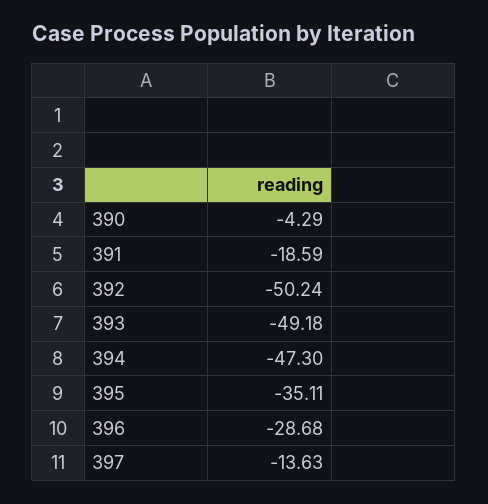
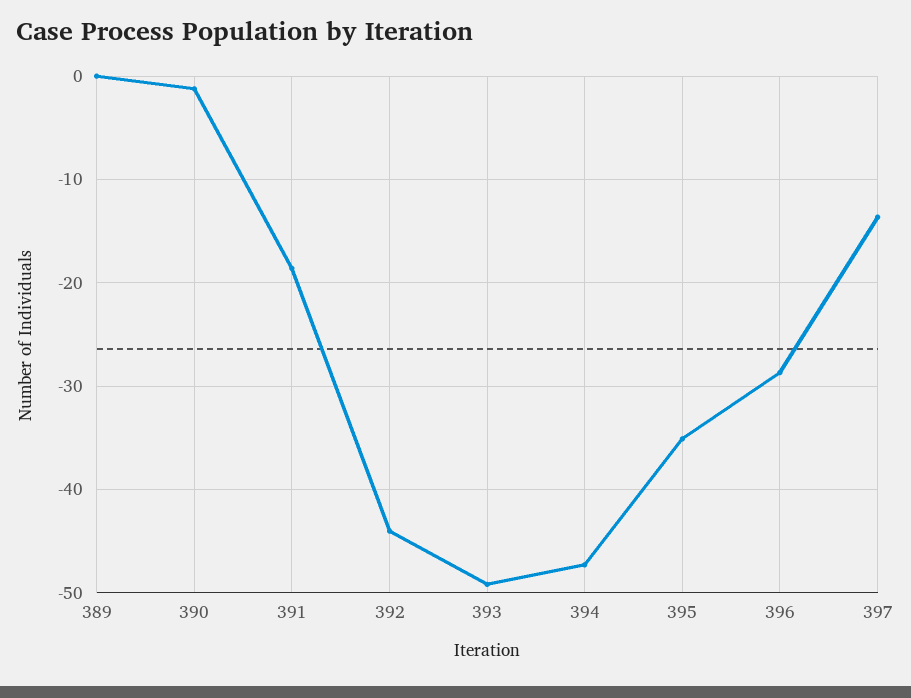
390: -4.29 -> -1
392: -50.24 -> -44
389: none -> 0

